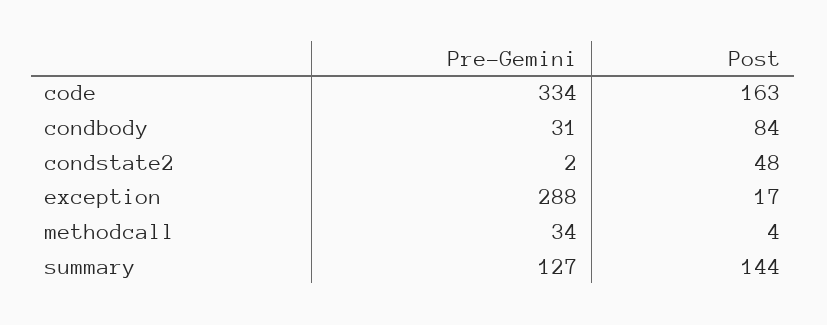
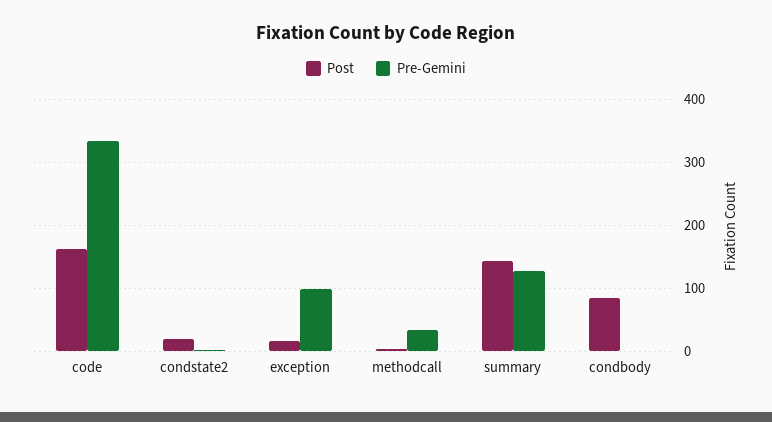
Pre-Gemini, condbody: 31 -> 0
Post, condstate2: 48 -> 20
Pre-Gemini, exception: 288 -> 100

